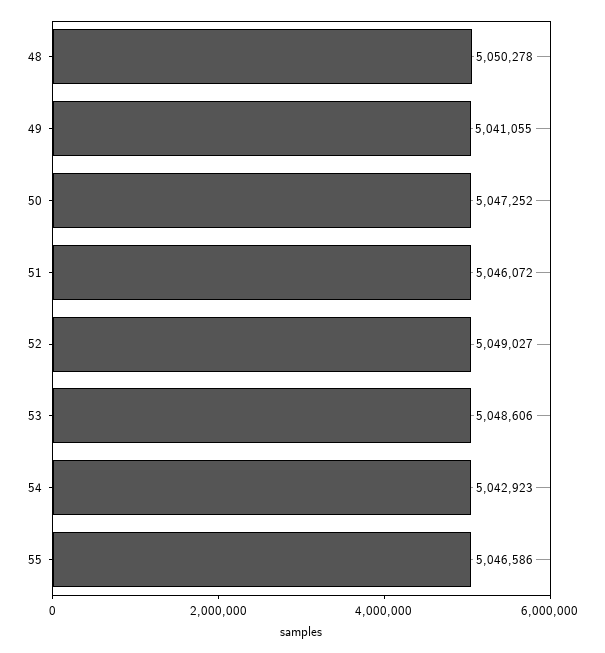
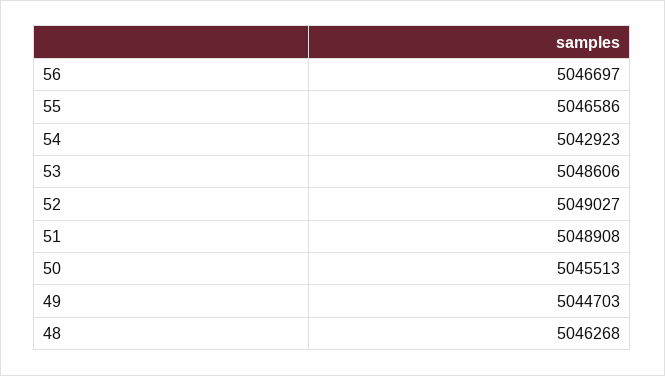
48: 5050278 -> 5046268
49: 5041055 -> 5044703
50: 5047252 -> 5045513
51: 5046072 -> 5048908
56: none -> 5046697

